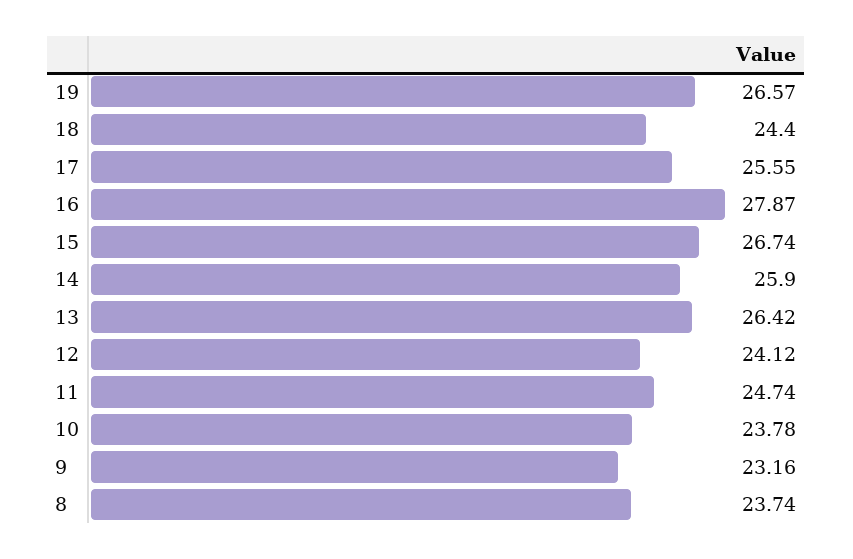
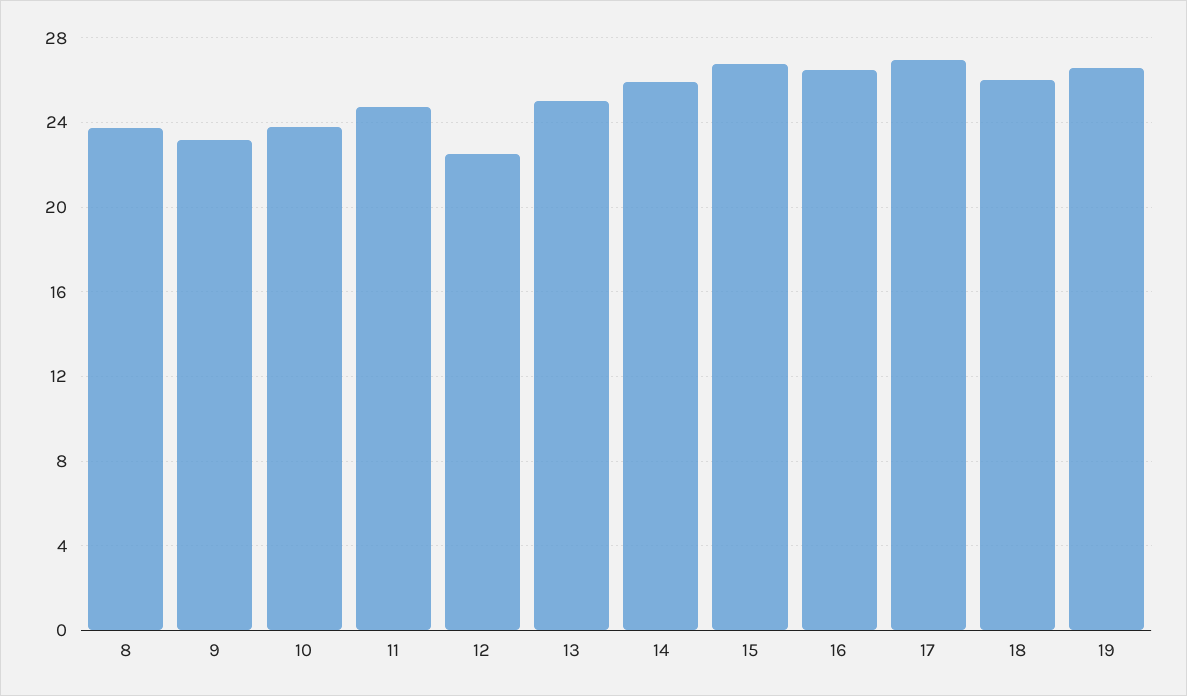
18: 24.4 -> 26
17: 25.55 -> 27
16: 27.87 -> 26.5
13: 26.42 -> 25
12: 24.12 -> 22.5

